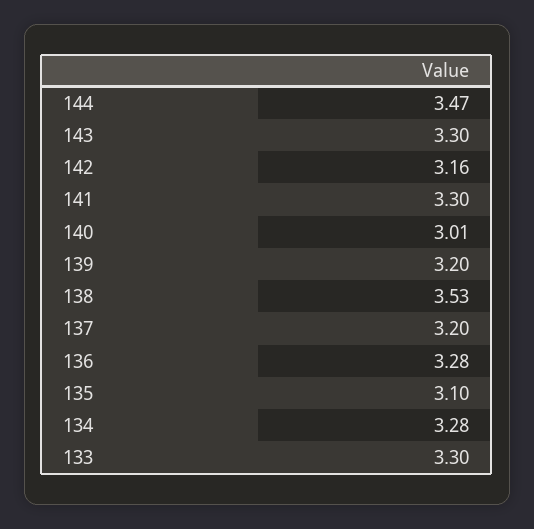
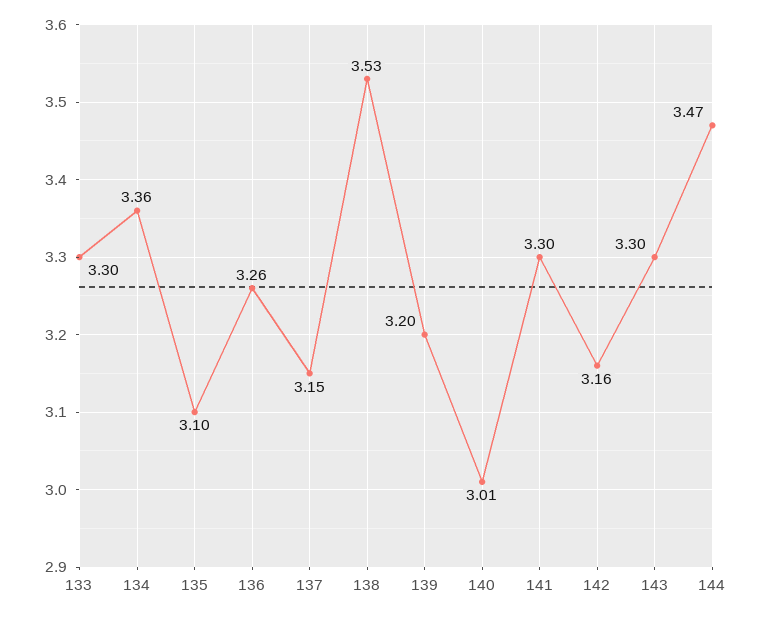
137: 3.2 -> 3.15
136: 3.28 -> 3.26
134: 3.28 -> 3.36

